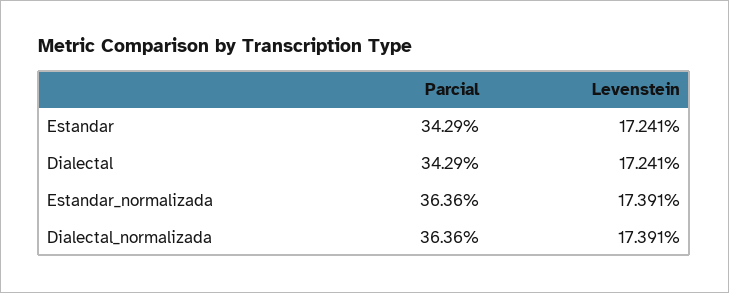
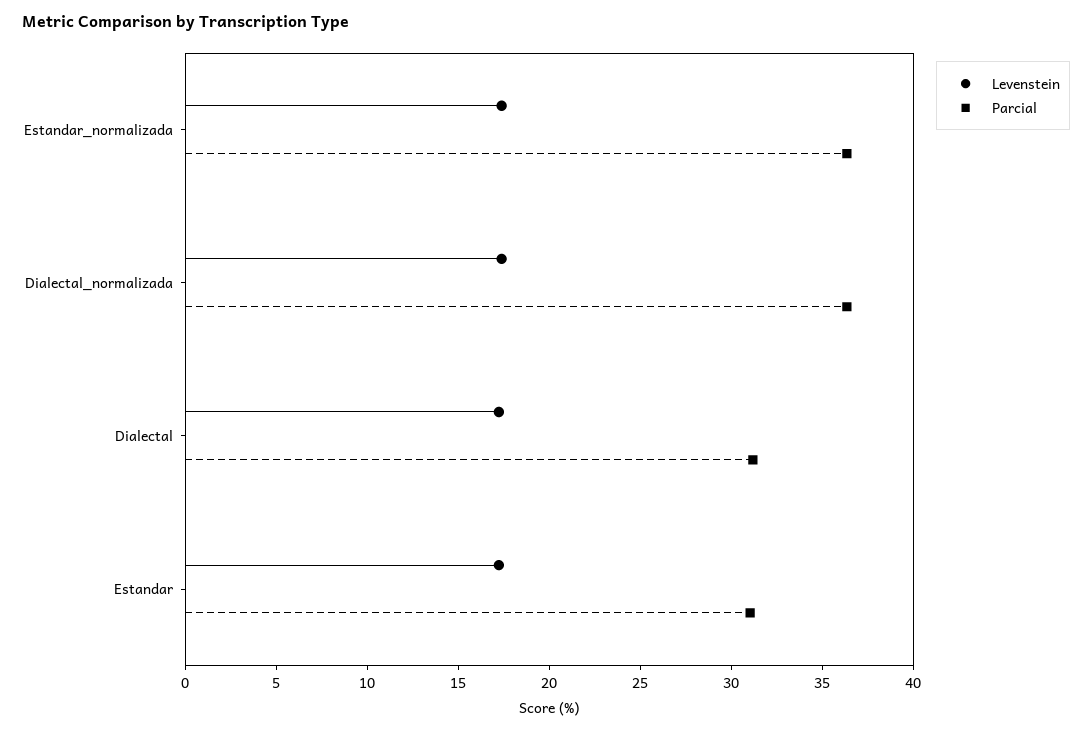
Parcial, Estandar: 34.29 -> 31
Parcial, Dialectal: 34.29 -> 31

